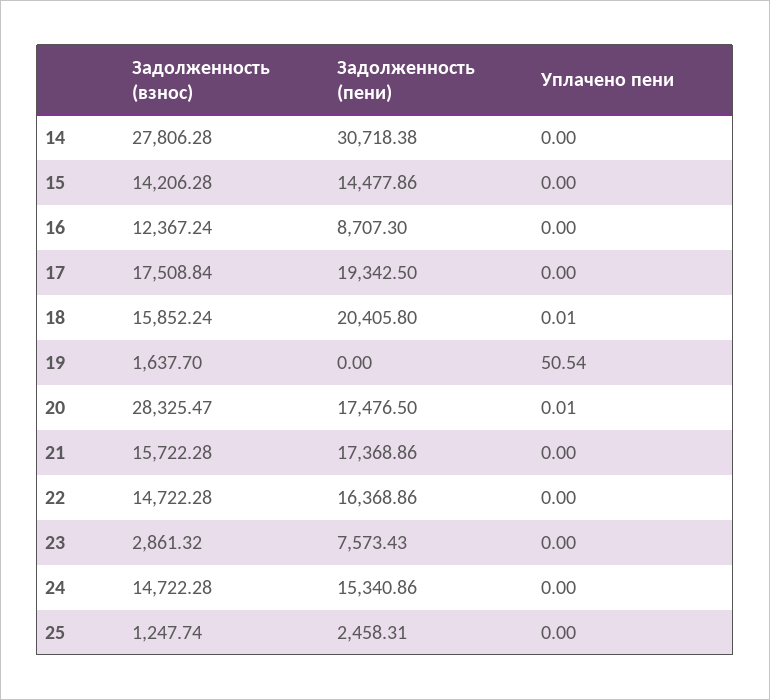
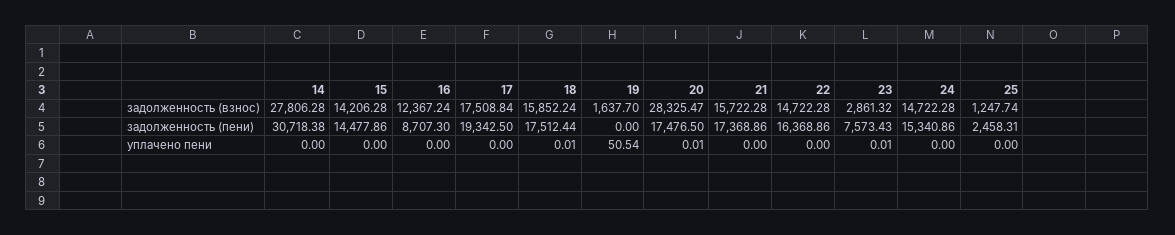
Задолженность (пени), 18: 20405.8 -> 17512.44
Уплачено пени, 23: 0 -> 0.01

